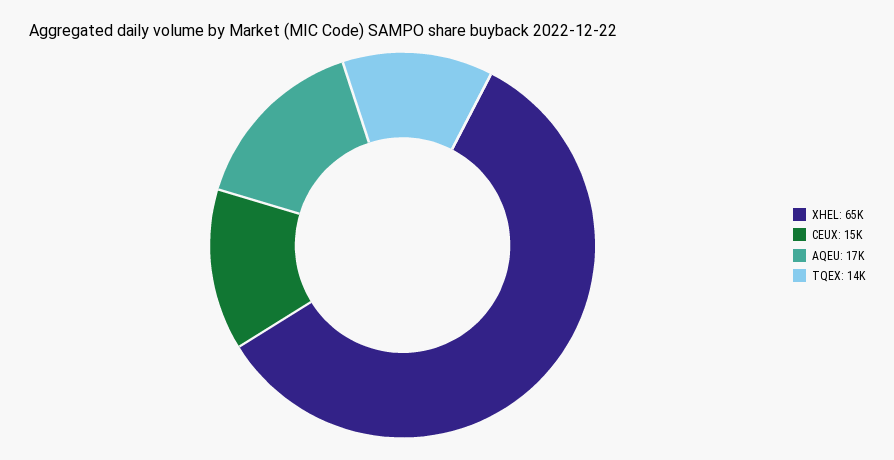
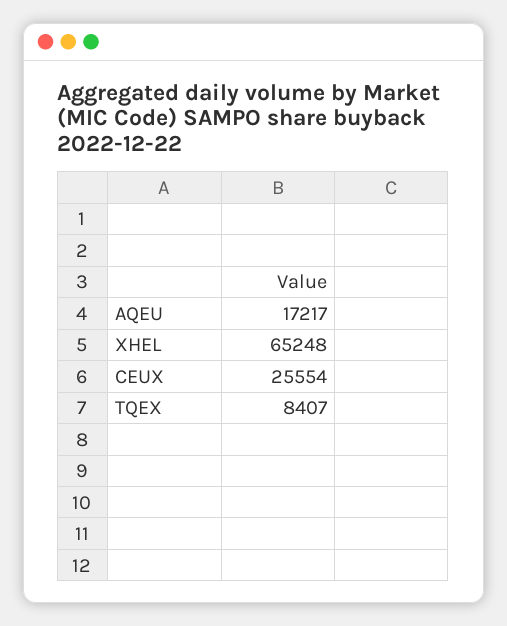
CEUX: 15000 -> 25554
TQEX: 14000 -> 8407

